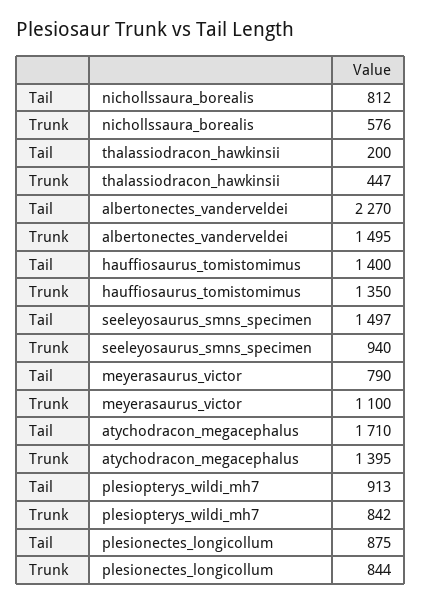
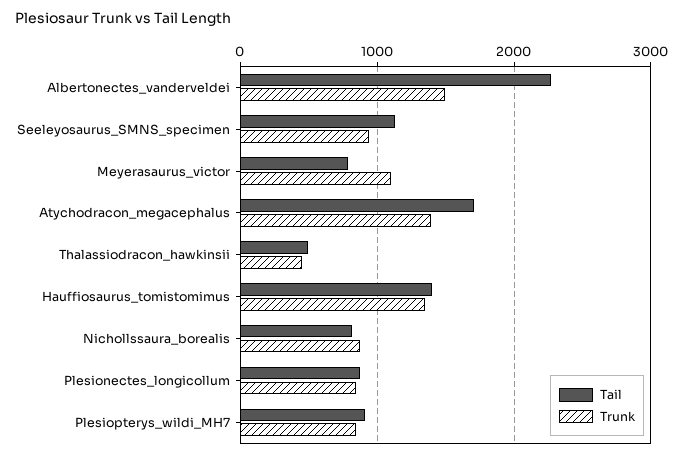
Trunk, nichollssaura_borealis: 576 -> 900
Tail, thalassiodracon_hawkinsii: 200 -> 500
Tail, seeleyosaurus_smns_specimen: 1497 -> 1100

